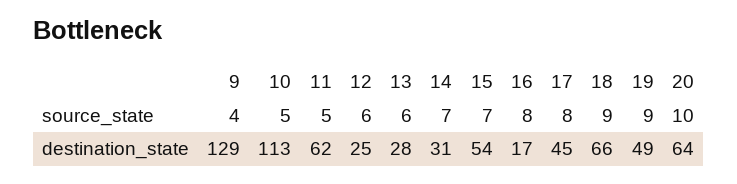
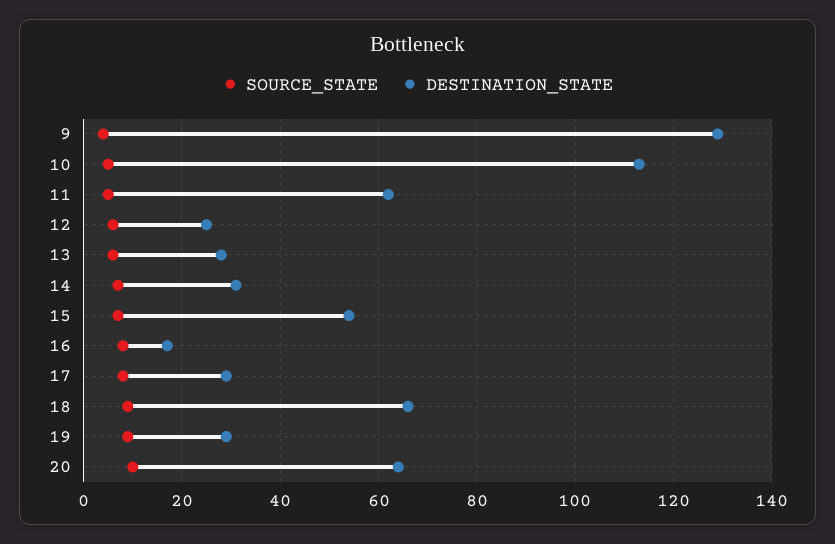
destination_state, 17: 45 -> 30
destination_state, 19: 49 -> 30

